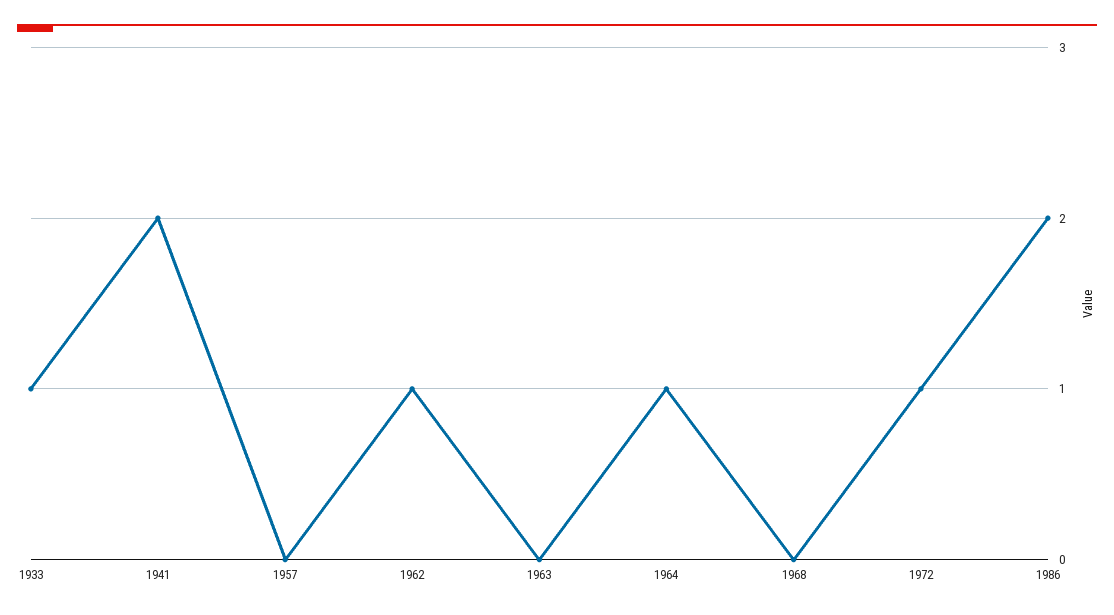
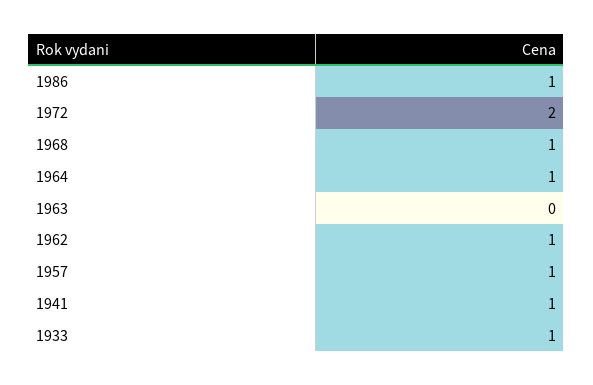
1941: 2 -> 1
1957: 0 -> 1
1968: 0 -> 1
1972: 1 -> 2
1986: 2 -> 1

